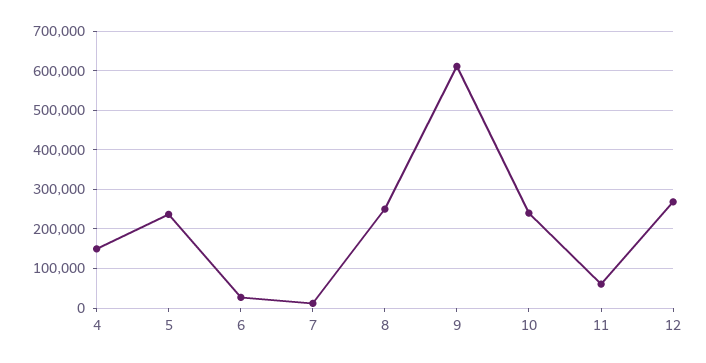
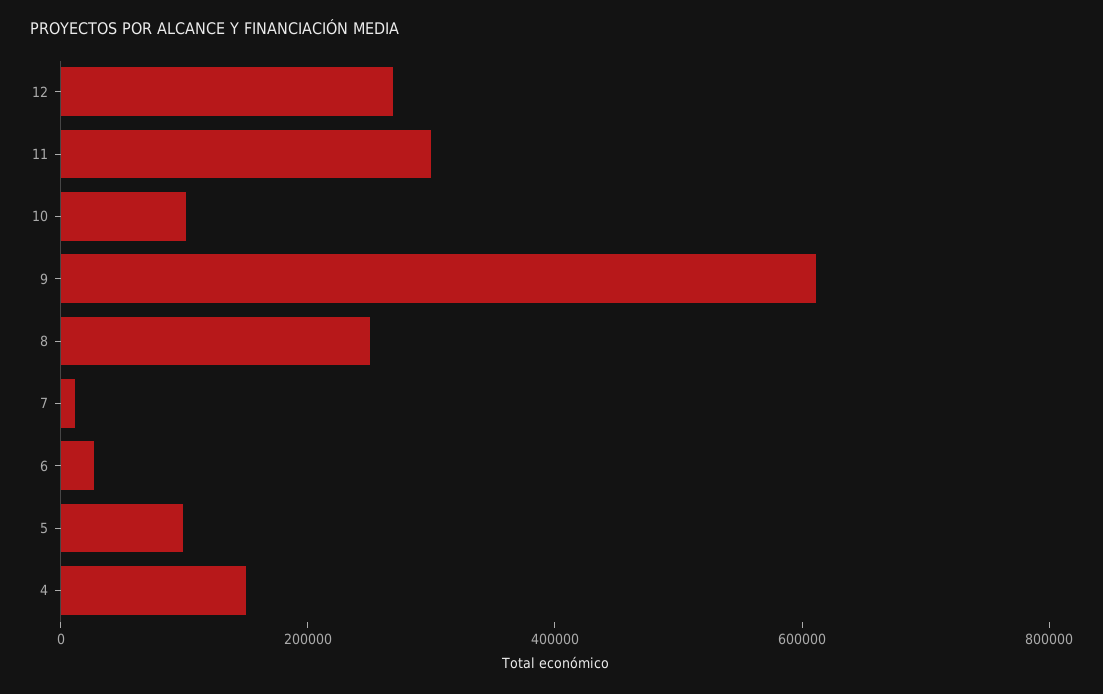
5: 240000 -> 100000
10: 240000 -> 100000
11: 60000 -> 300000

